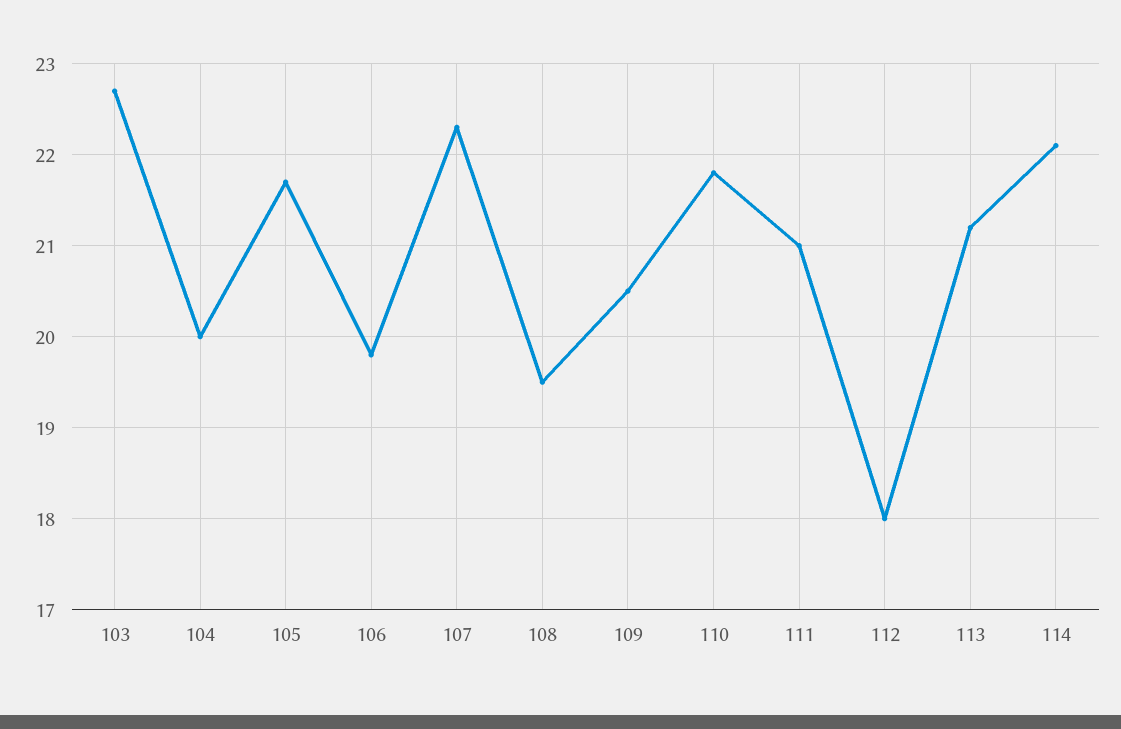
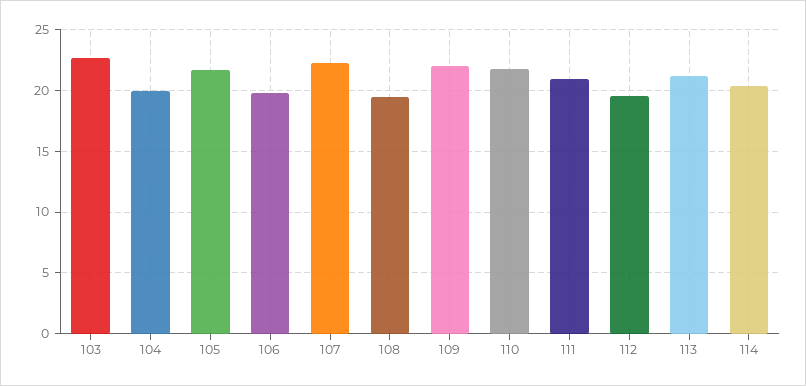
109: 20.5 -> 22
112: 18 -> 19.5
114: 22.1 -> 20.5

